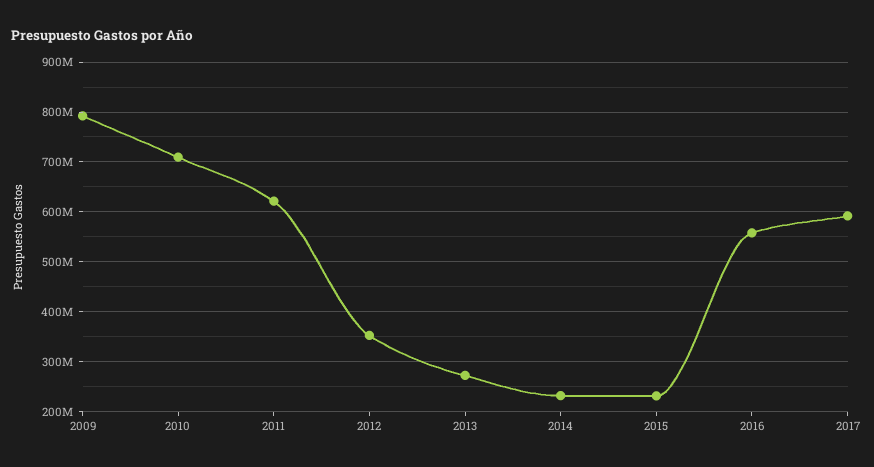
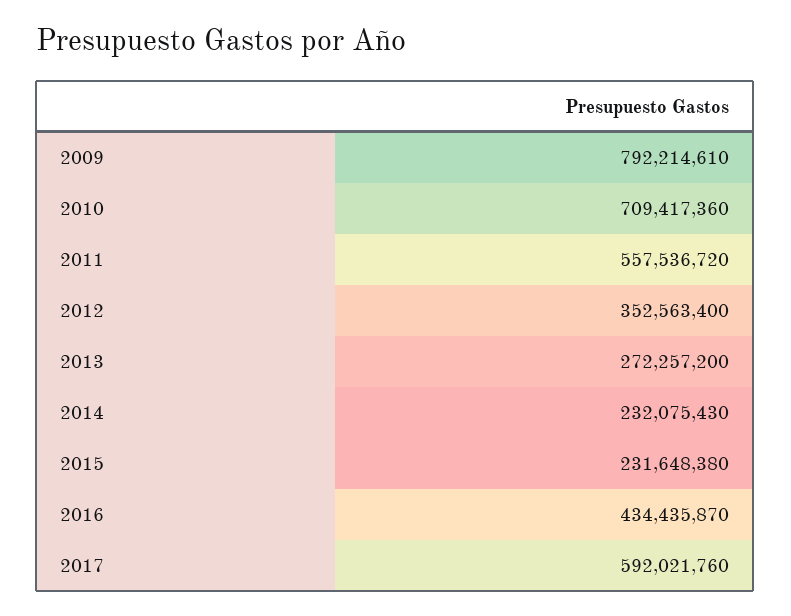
2011: 620000000 -> 557536720
2016: 560000000 -> 434435870

